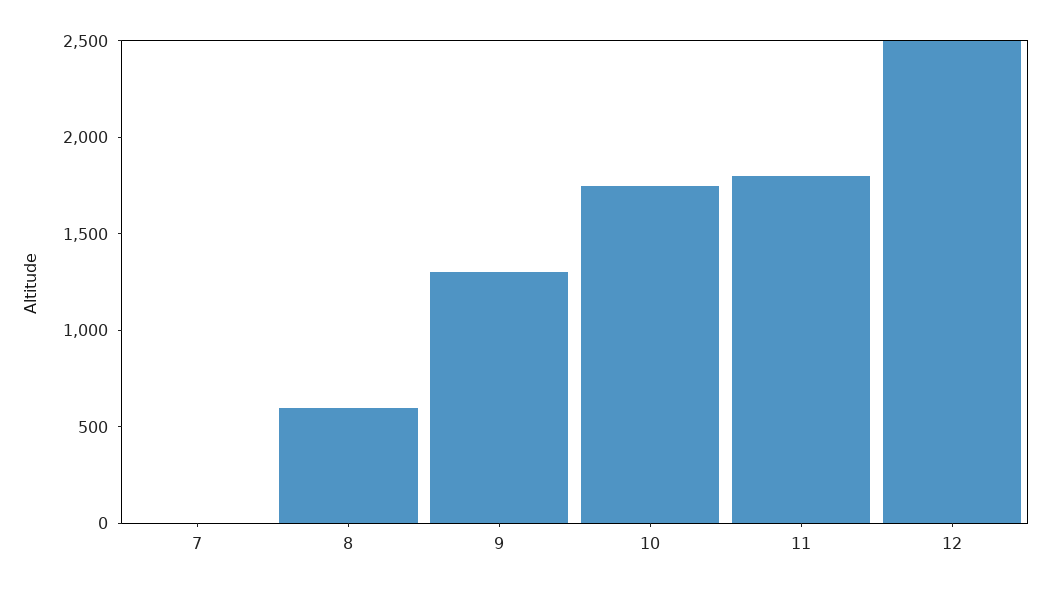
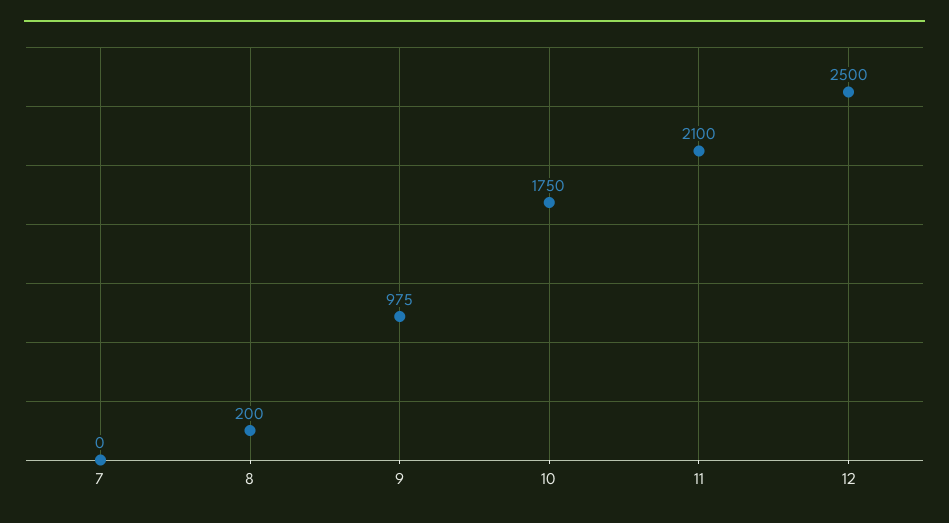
8: 600 -> 200
9: 1300 -> 975
11: 1800 -> 2100

